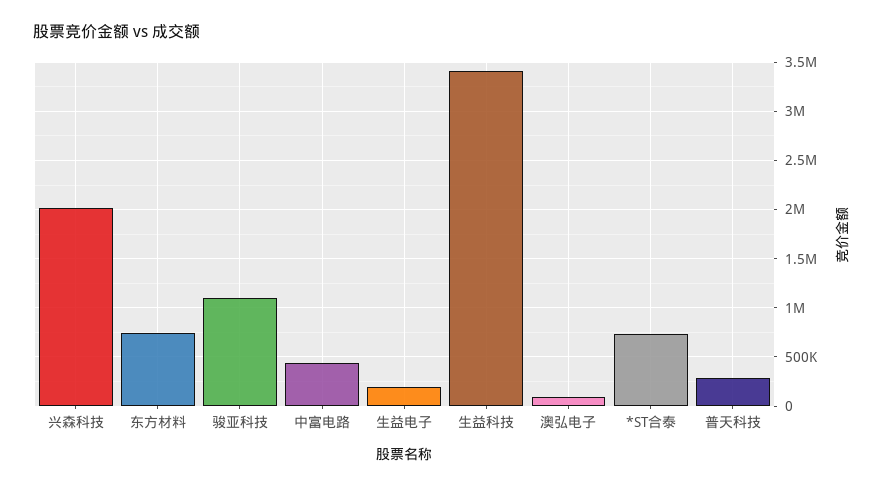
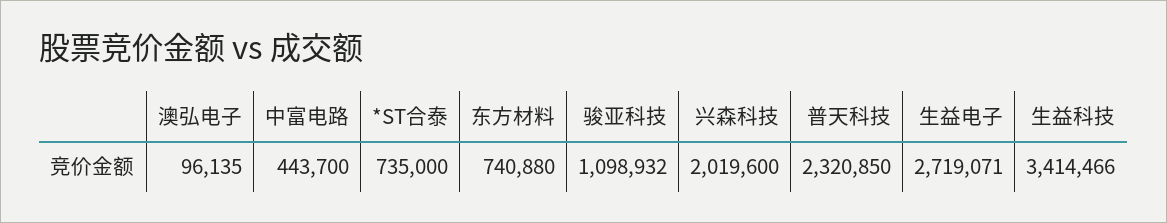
生益电子: 200000 -> 2719071
普天科技: 300000 -> 2320850

